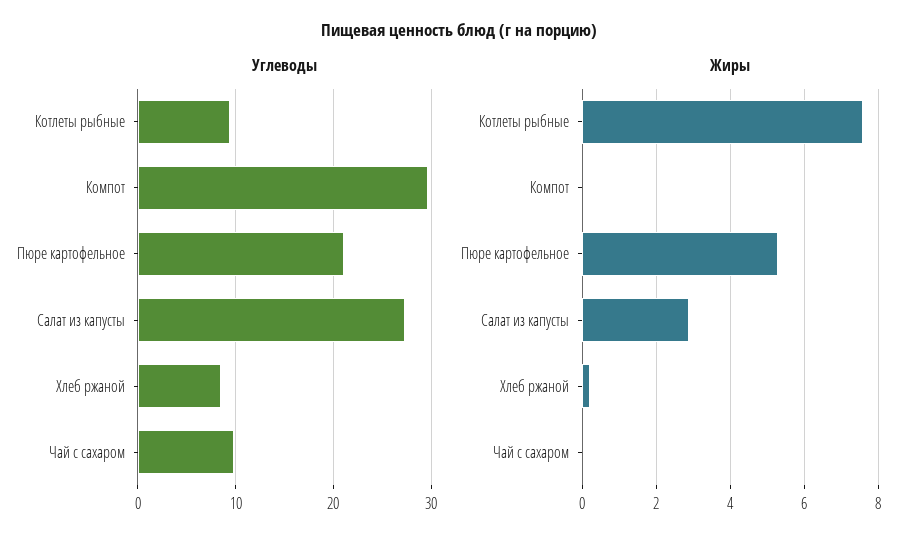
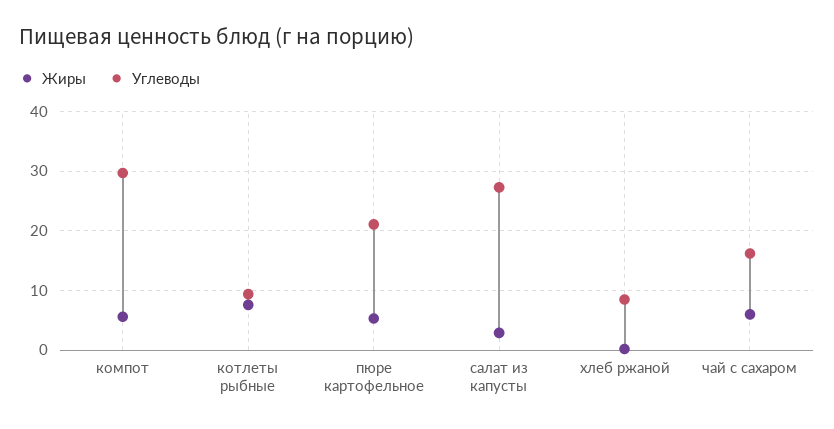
Углеводы, Чай с сахаром: 10 -> 16
Жиры, Компот: 0 -> 6
Жиры, Чай с сахаром: 0 -> 6

